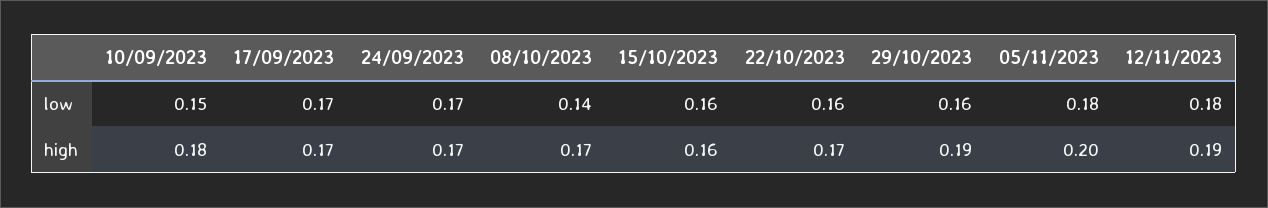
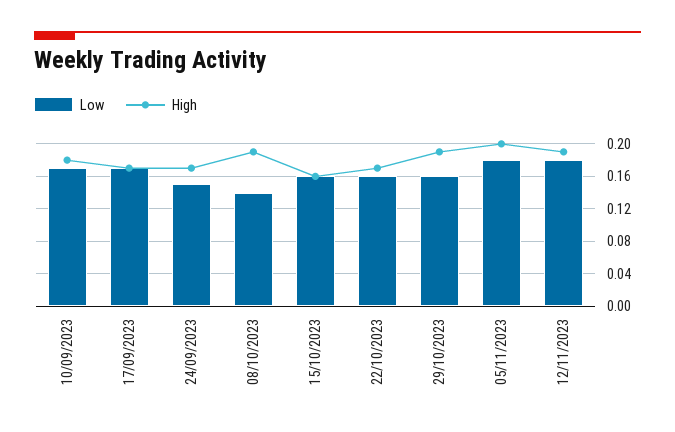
low, 10/09/2023: 0.15 -> 0.17
low, 24/09/2023: 0.17 -> 0.15
high, 08/10/2023: 0.17 -> 0.19

